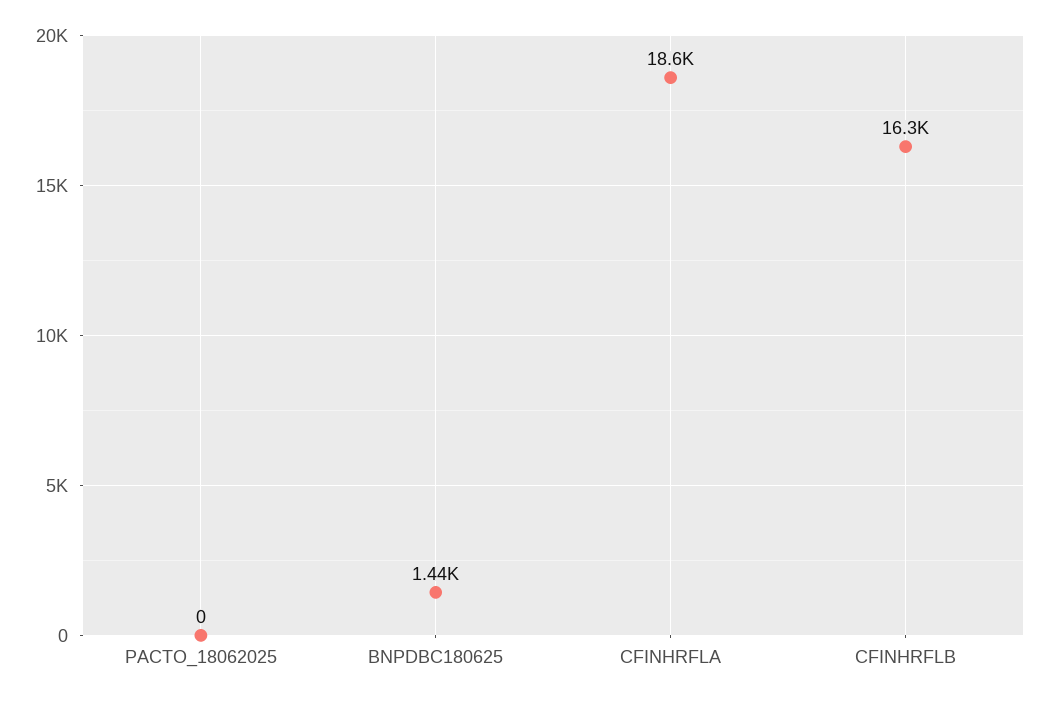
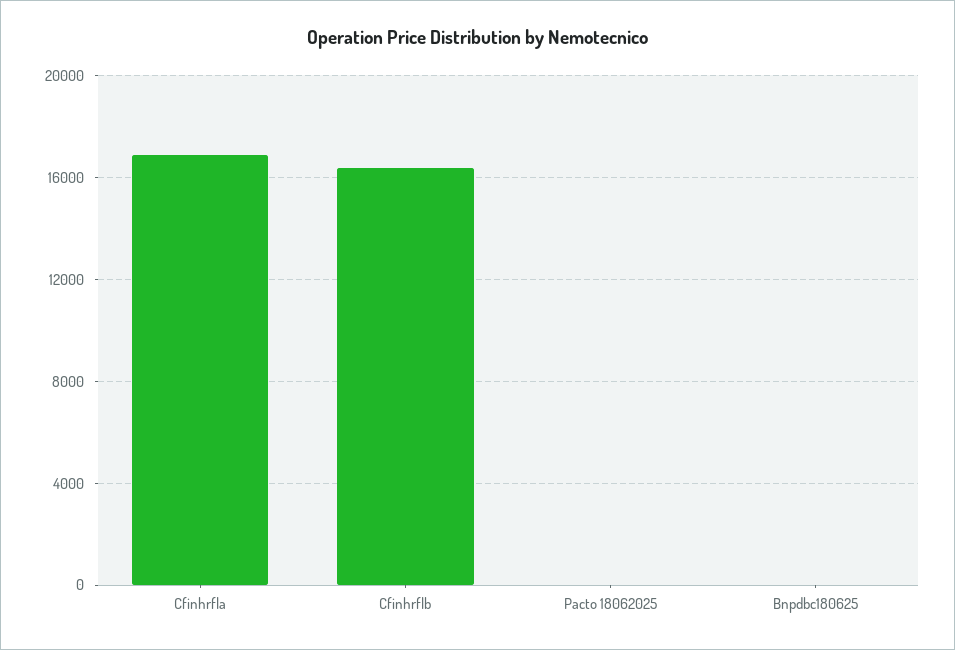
BNPDBC180625: 1440 -> 0
CFINHRFLA: 18600 -> 17000

